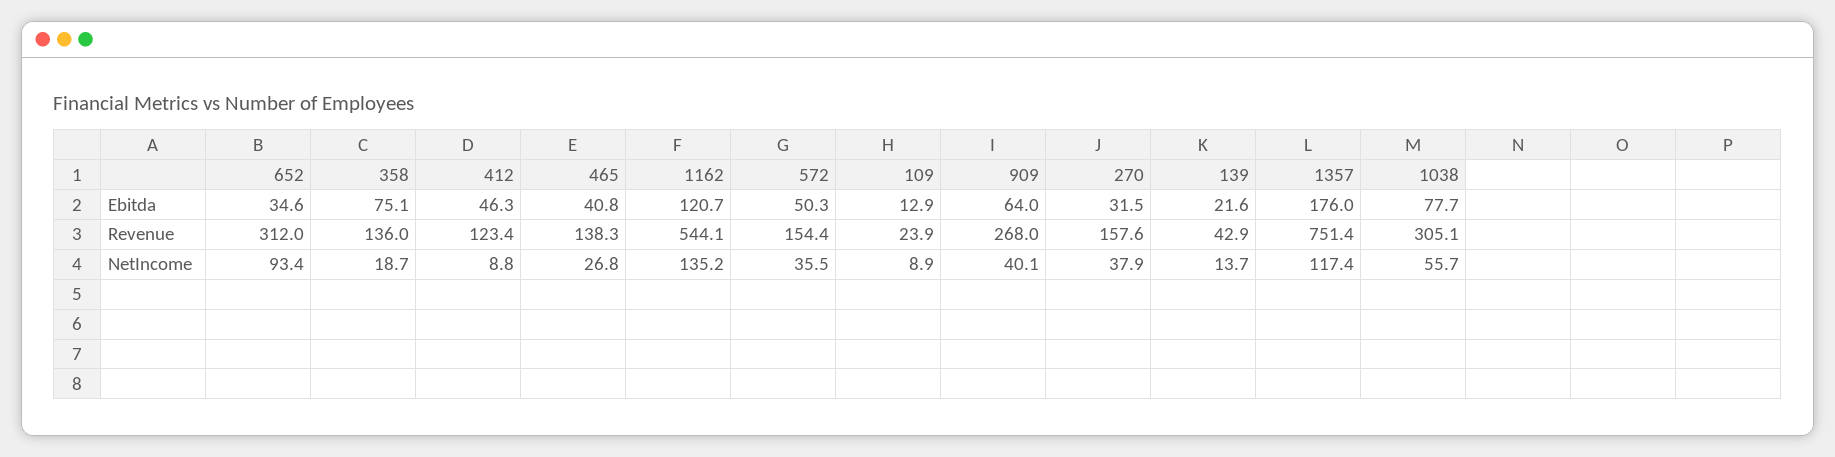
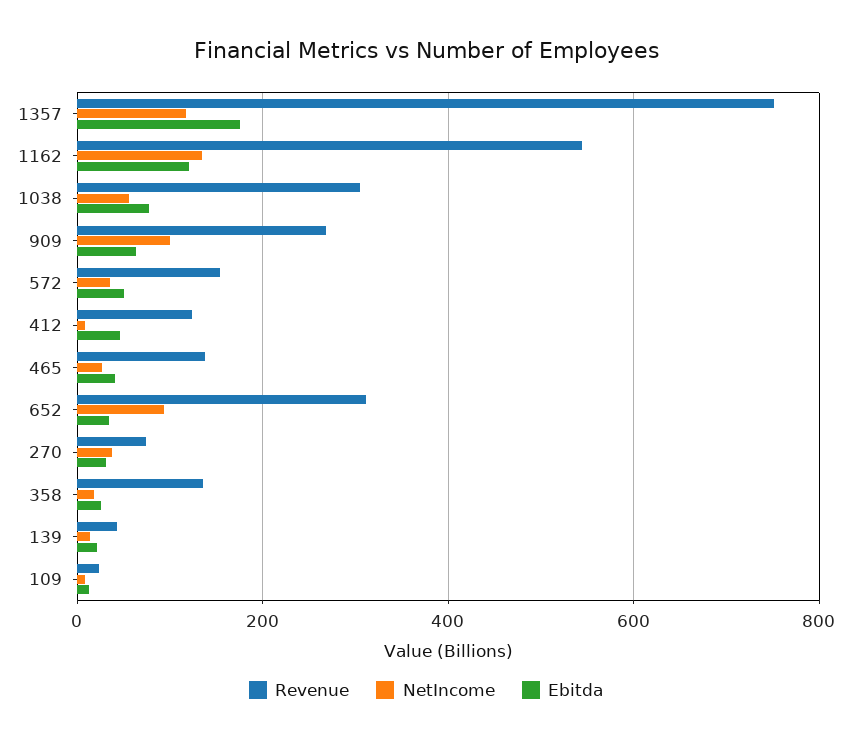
Ebitda, 358: 75.1 -> 20
Revenue, 270: 157.6 -> 80
NetIncome, 909: 40.1 -> 100

